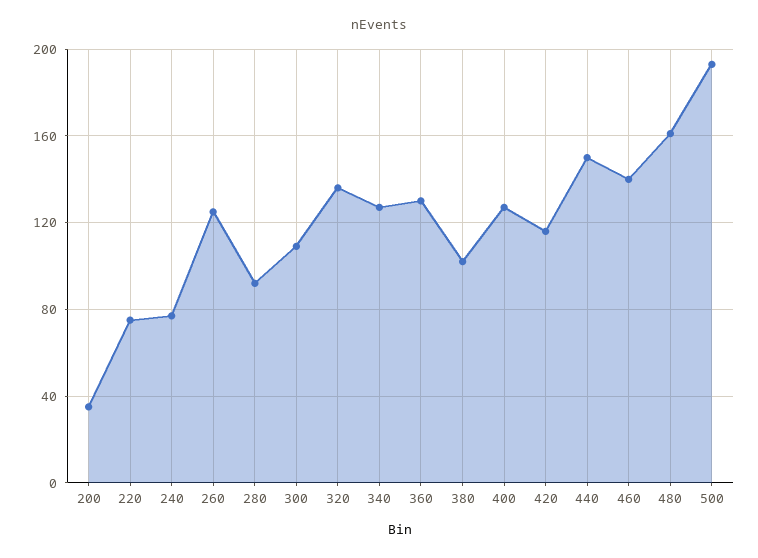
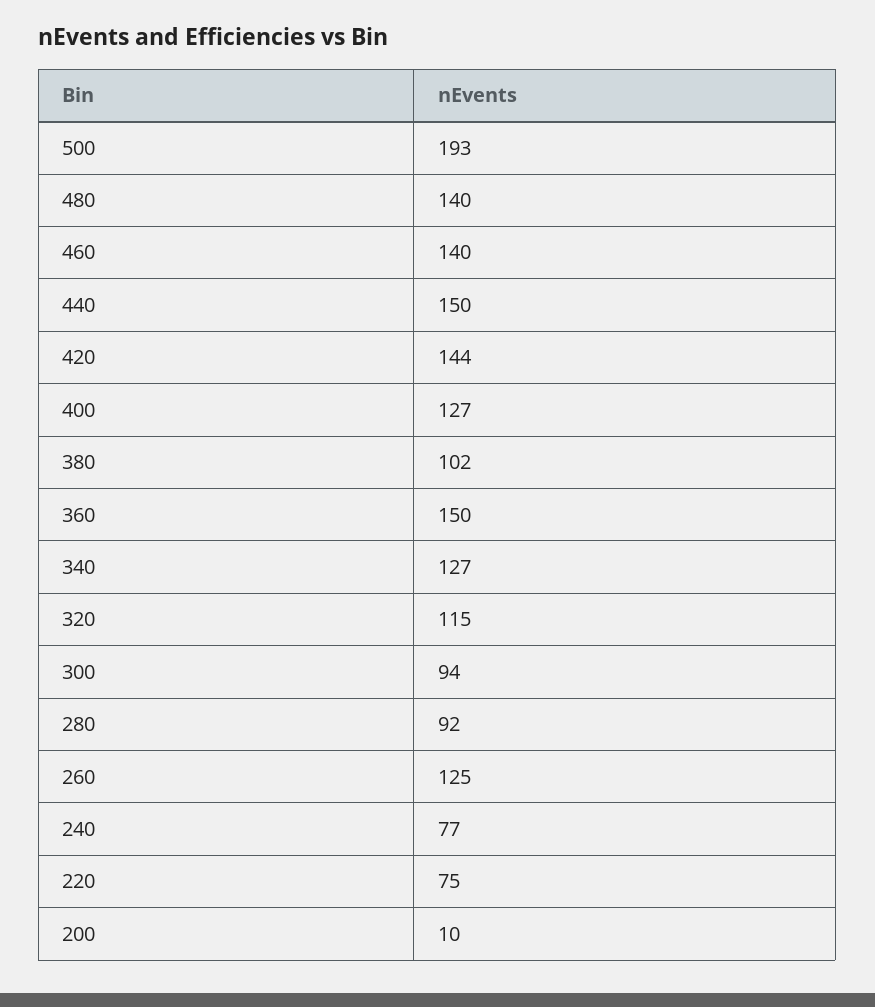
200: 35 -> 10
300: 110 -> 94
320: 135 -> 115
360: 130 -> 150
420: 115 -> 144
480: 160 -> 140

